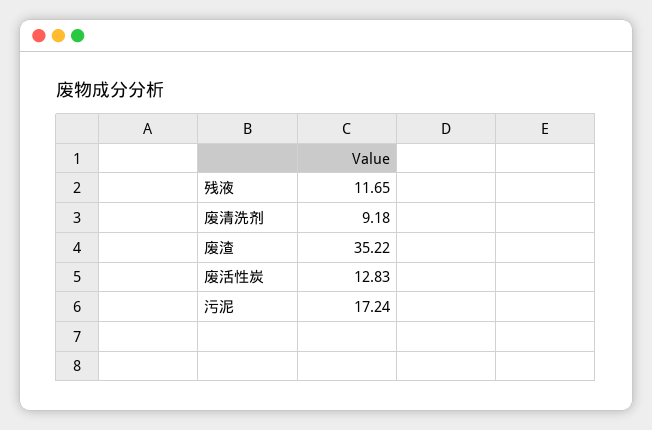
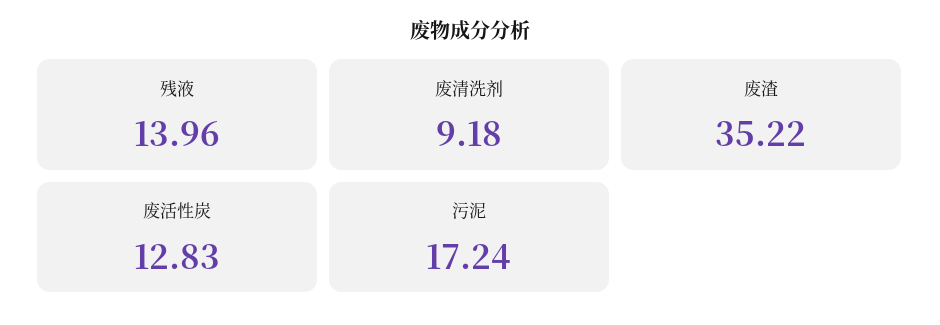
残液: 11.65 -> 13.96

